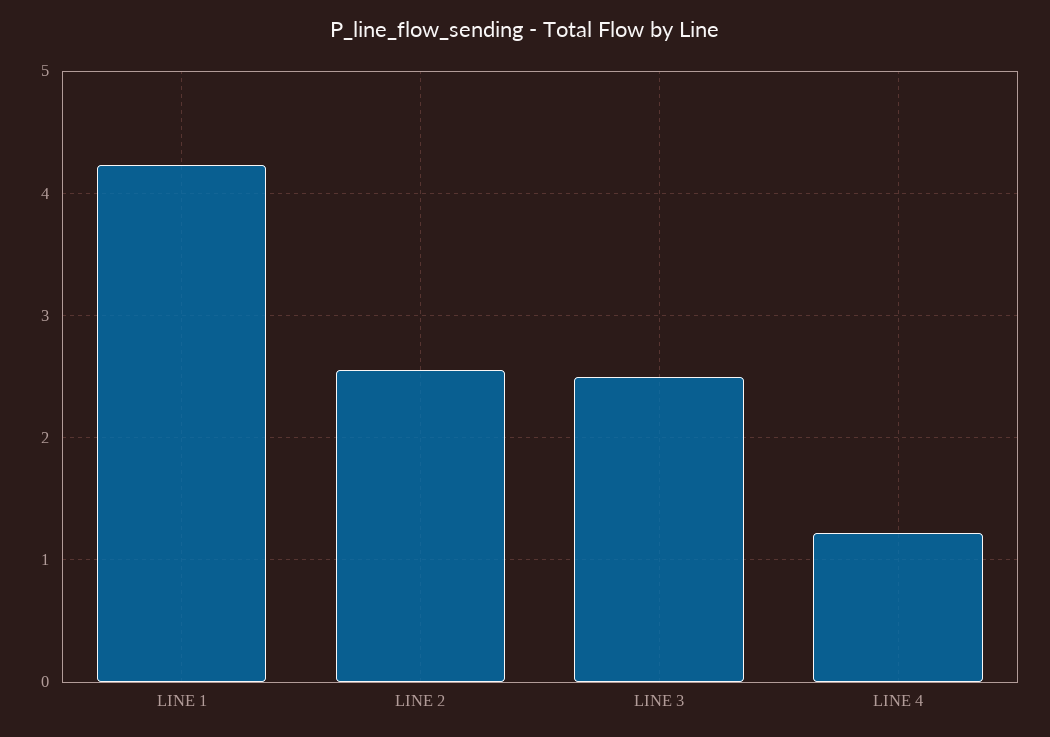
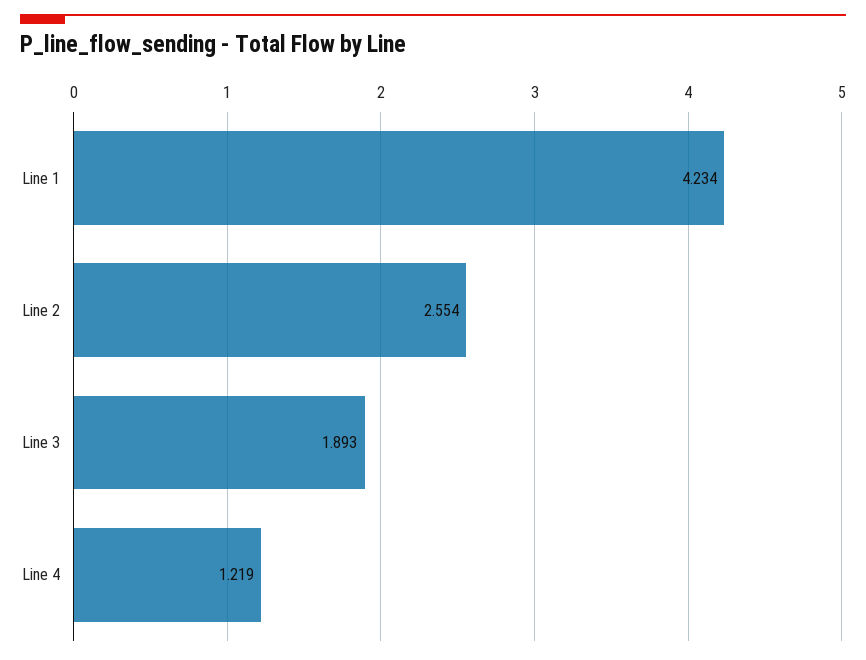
LINE 3: 2.5 -> 1.893

